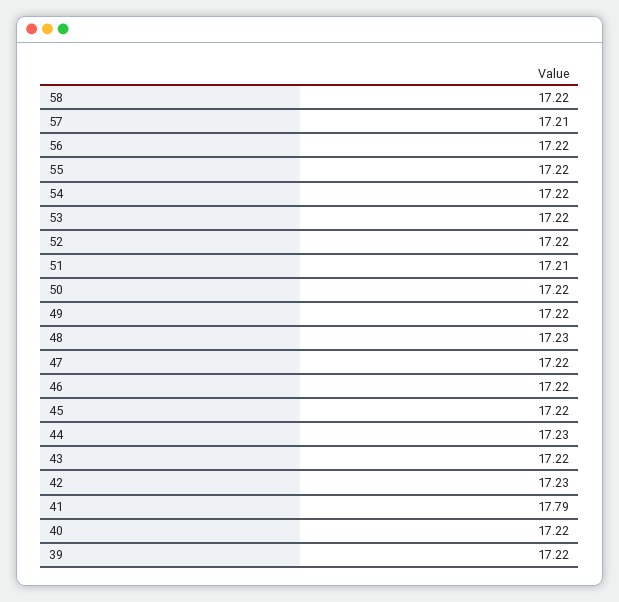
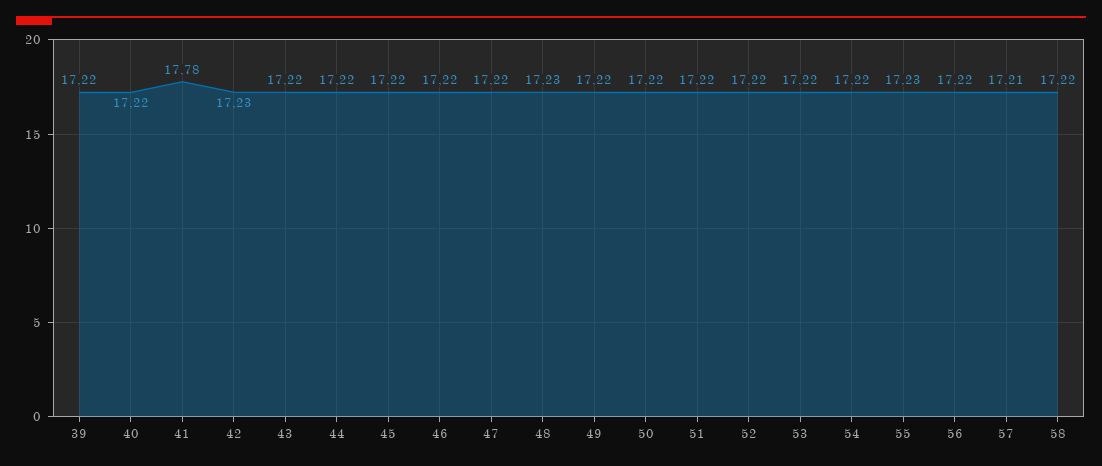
55: 17.22 -> 17.23
51: 17.21 -> 17.22
44: 17.23 -> 17.22
41: 17.79 -> 17.78

